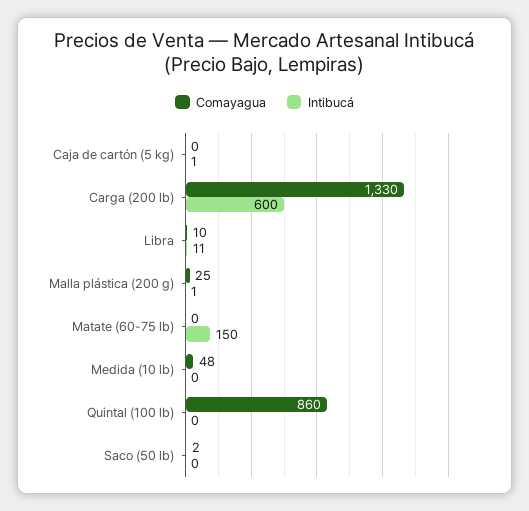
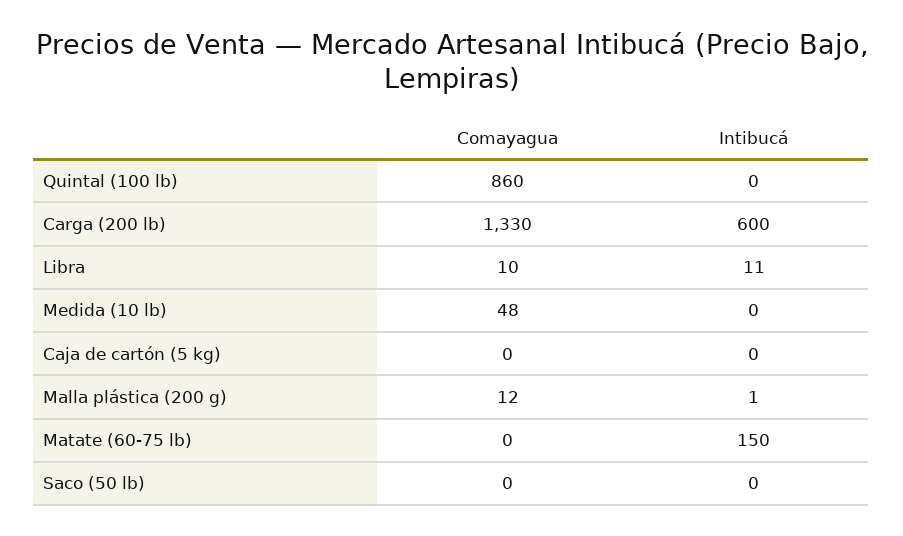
Intibucá, Caja de cartón (5 kg): 1 -> 0
Comayagua, Malla plástica (200 g): 25 -> 12
Comayagua, Saco (50 lb): 2 -> 0

